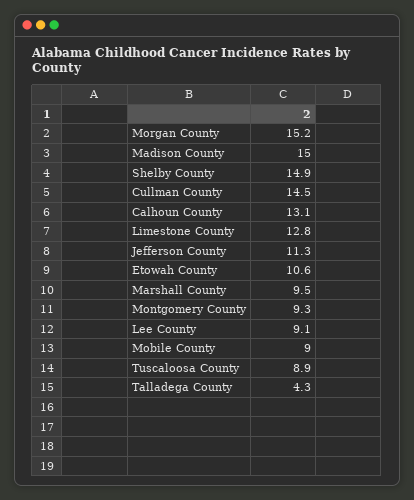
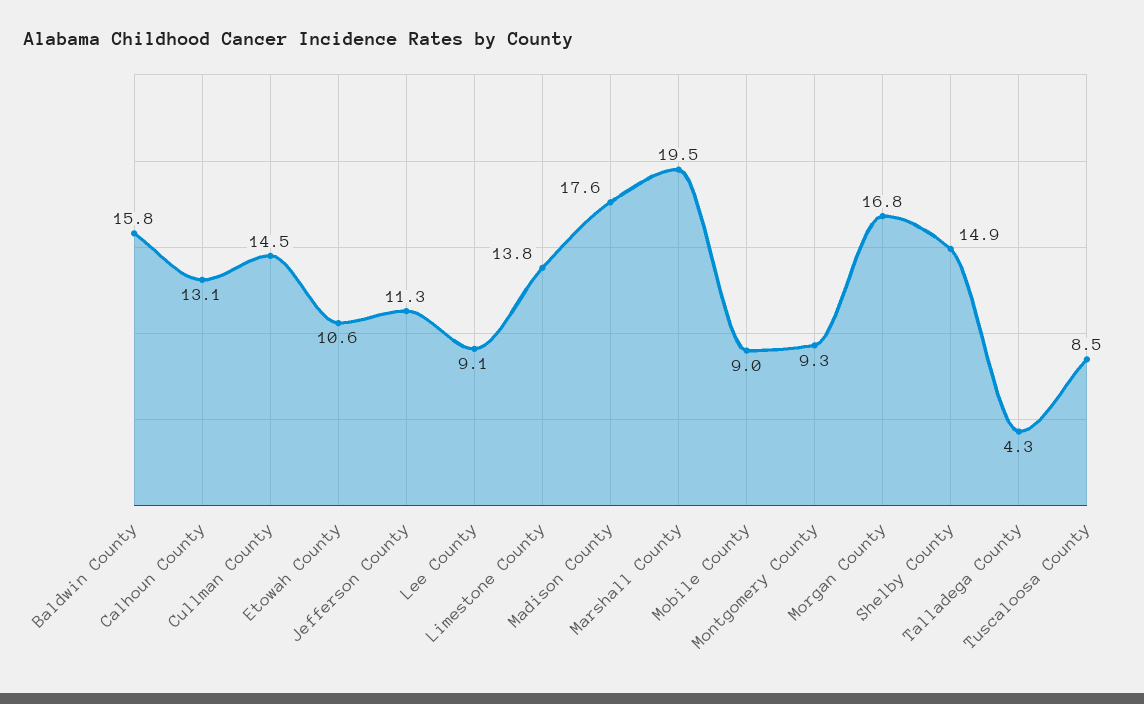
Morgan County: 15.2 -> 16.8
Madison County: 15 -> 17.6
Limestone County: 12.8 -> 13.8
Marshall County: 9.5 -> 19.5
Tuscaloosa County: 8.9 -> 8.5
Baldwin County: none -> 15.8

